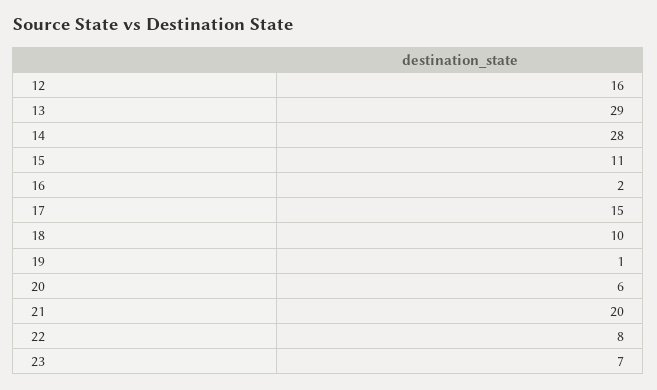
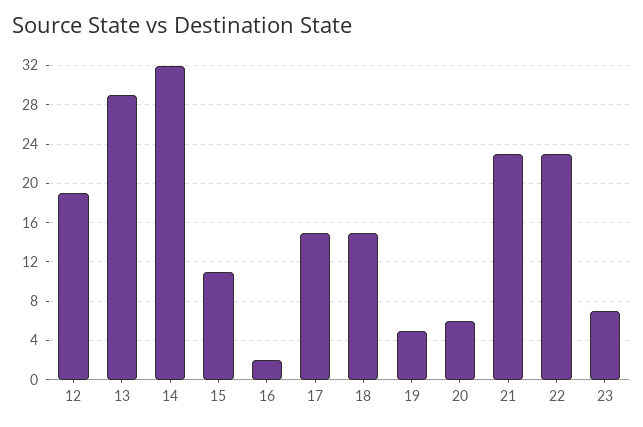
12: 16 -> 19
14: 28 -> 32
18: 10 -> 15
19: 1 -> 5
21: 20 -> 23
22: 8 -> 23

